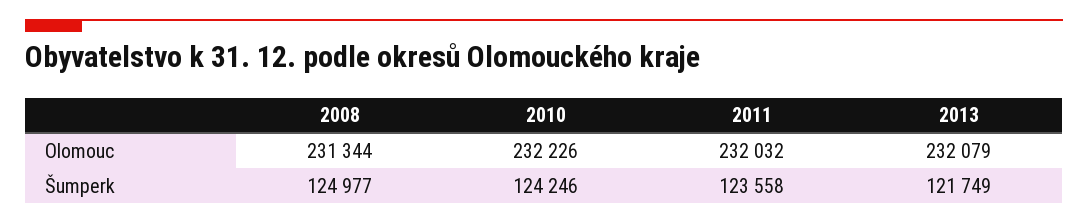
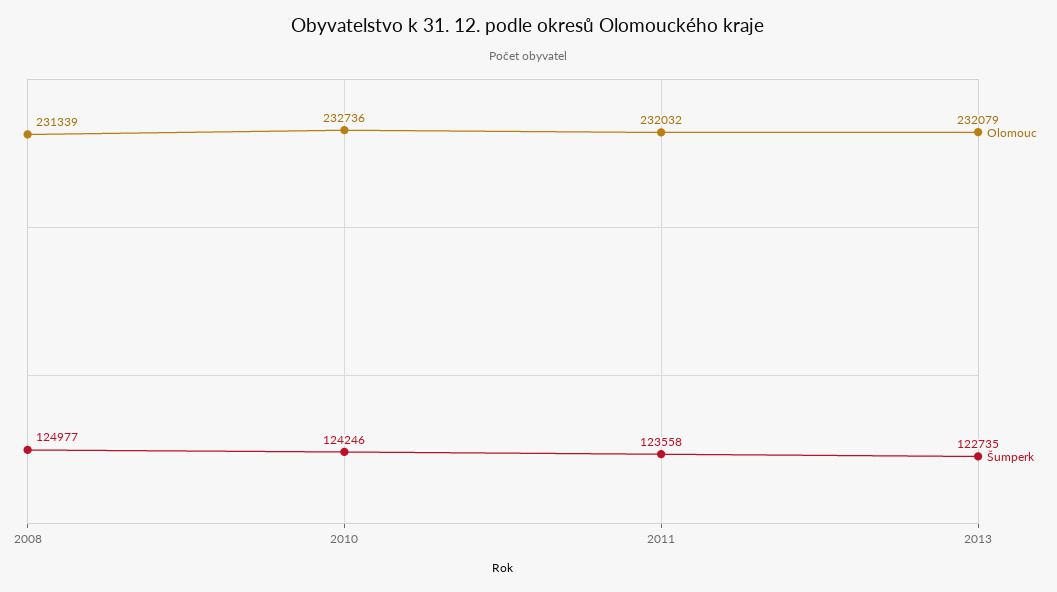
Olomouc, 2008: 231344 -> 231339
Olomouc, 2010: 232226 -> 232736
Šumperk, 2013: 121749 -> 122735

